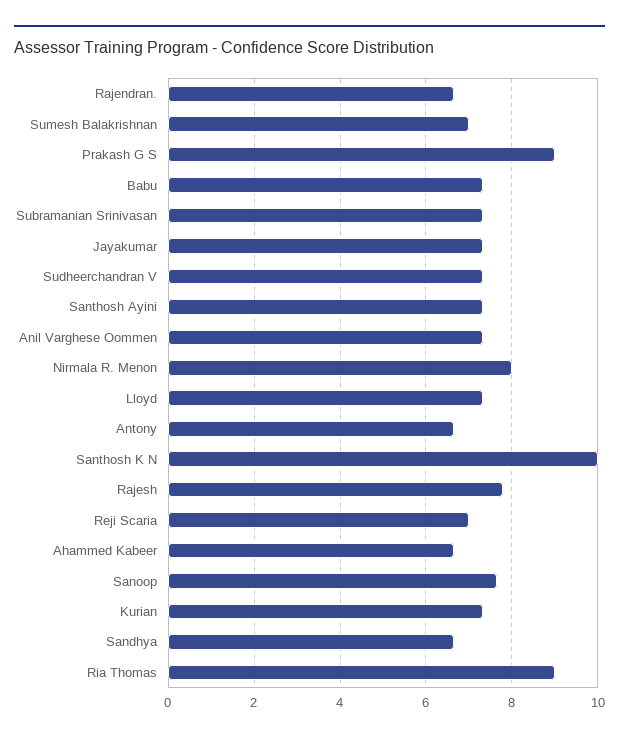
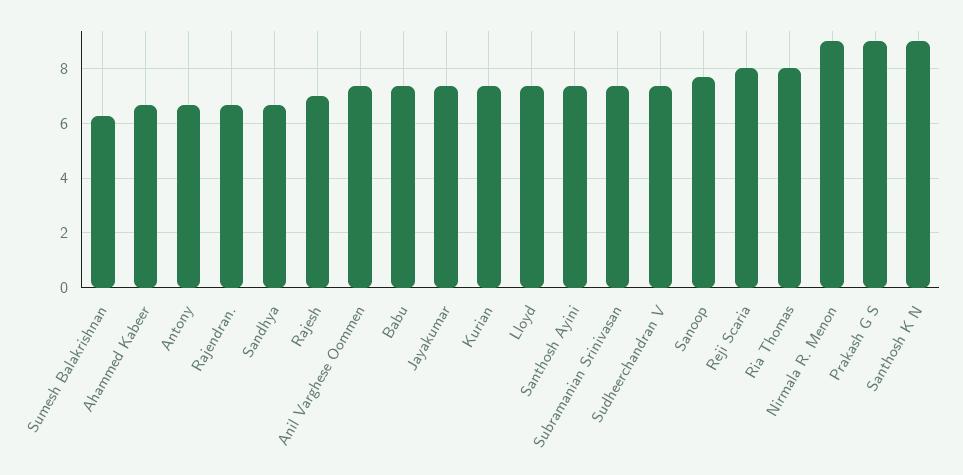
Sumesh Balakrishnan: 7 -> 6.25
Nirmala R. Menon: 8 -> 9
Santhosh K N: 10 -> 9
Rajesh: 7.8 -> 7
Reji Scaria: 7 -> 8
Ria Thomas: 9 -> 8

